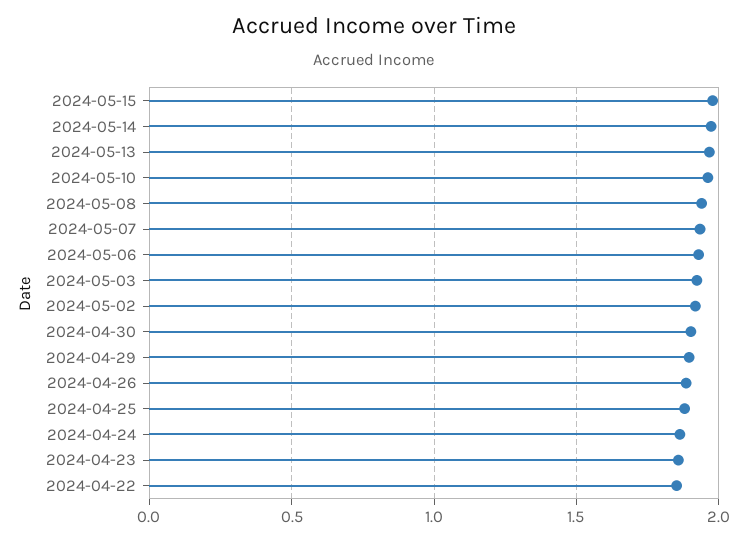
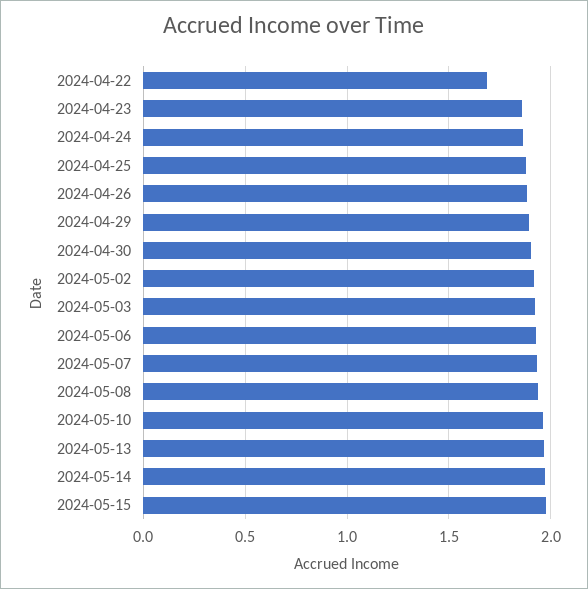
2024-04-22: 1.85 -> 1.7

